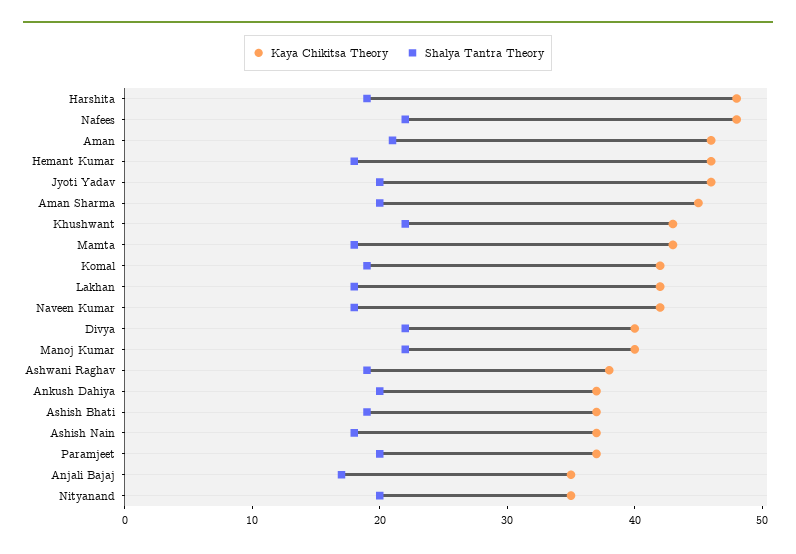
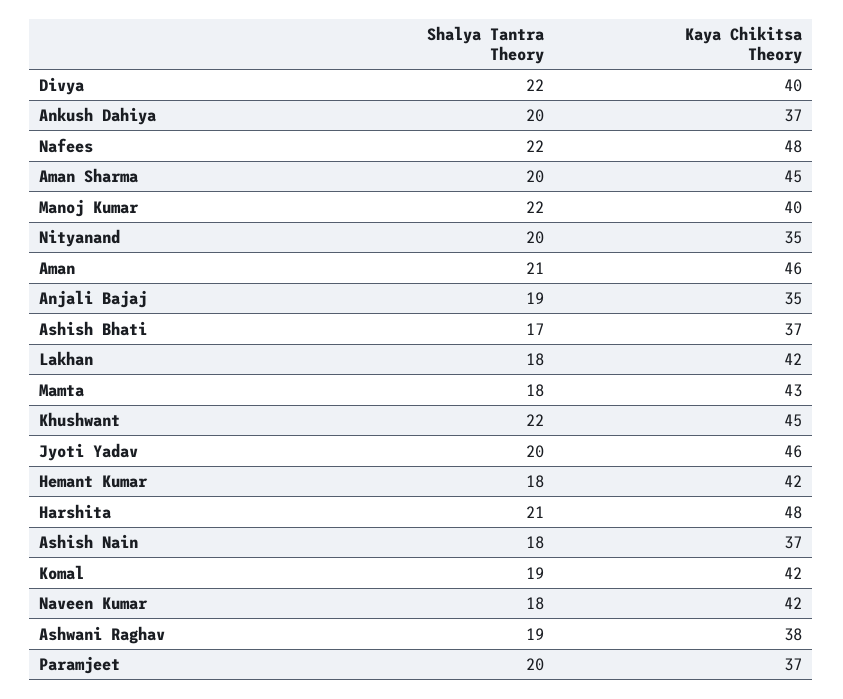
Shalya Tantra Theory, Harshita: 19 -> 21
Kaya Chikitsa Theory, Hemant Kumar: 46 -> 42
Kaya Chikitsa Theory, Khushwant: 43 -> 45
Shalya Tantra Theory, Ashish Bhati: 19 -> 17
Shalya Tantra Theory, Anjali Bajaj: 17 -> 19

